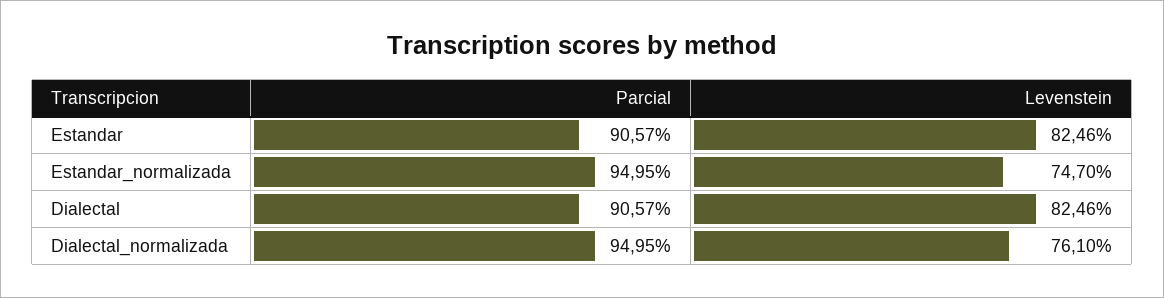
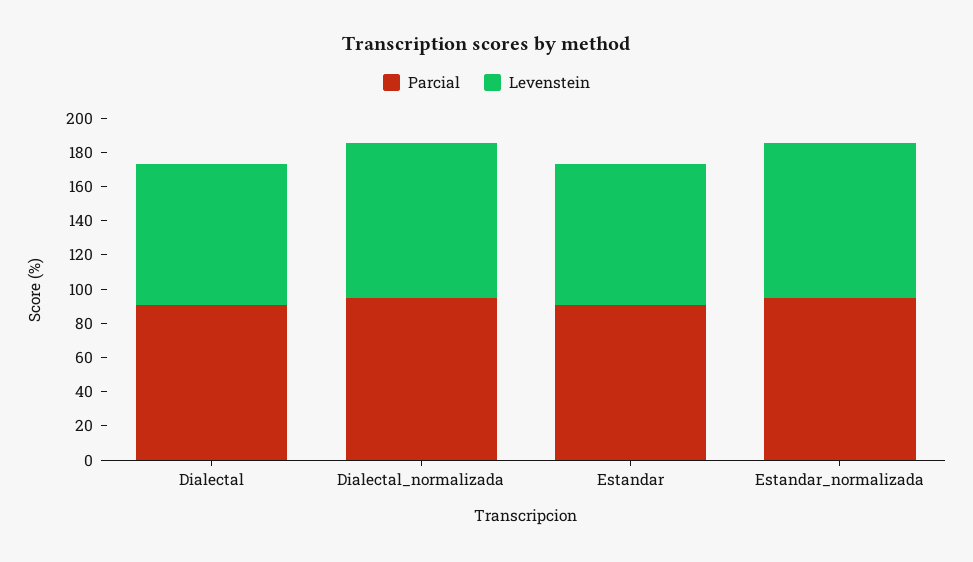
Levenstein, Estandar_normalizada: 74.7 -> 90
Levenstein, Dialectal_normalizada: 76.1 -> 90

